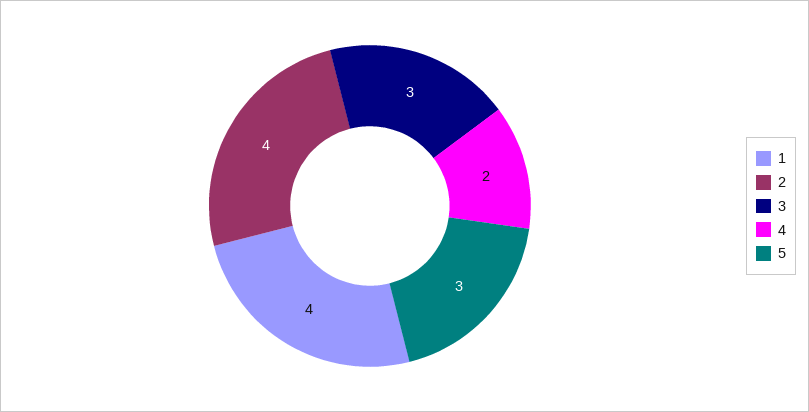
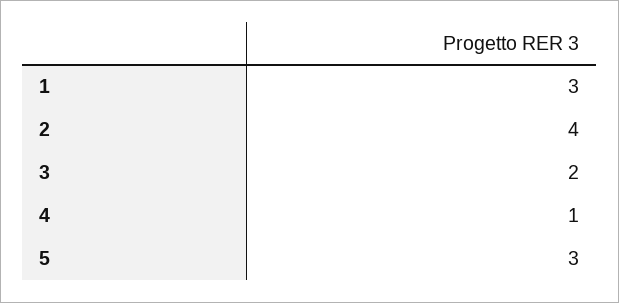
1: 4 -> 3
3: 3 -> 2
4: 2 -> 1

